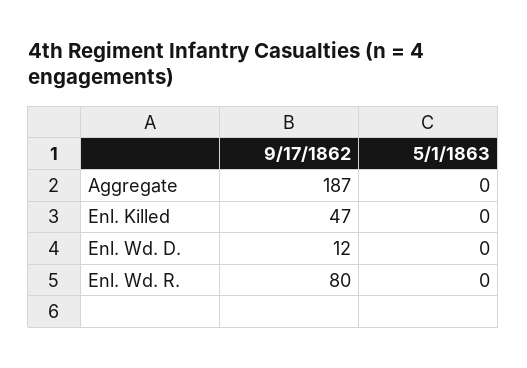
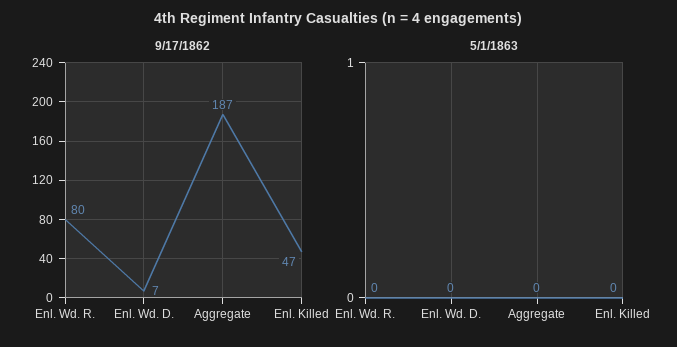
9/17/1862, Enl. Wd. D.: 12 -> 7

